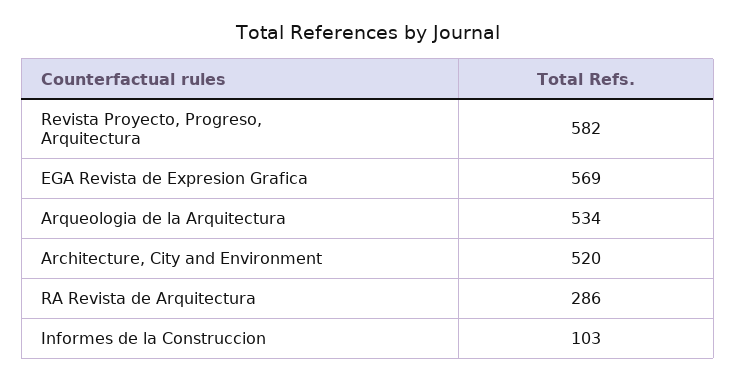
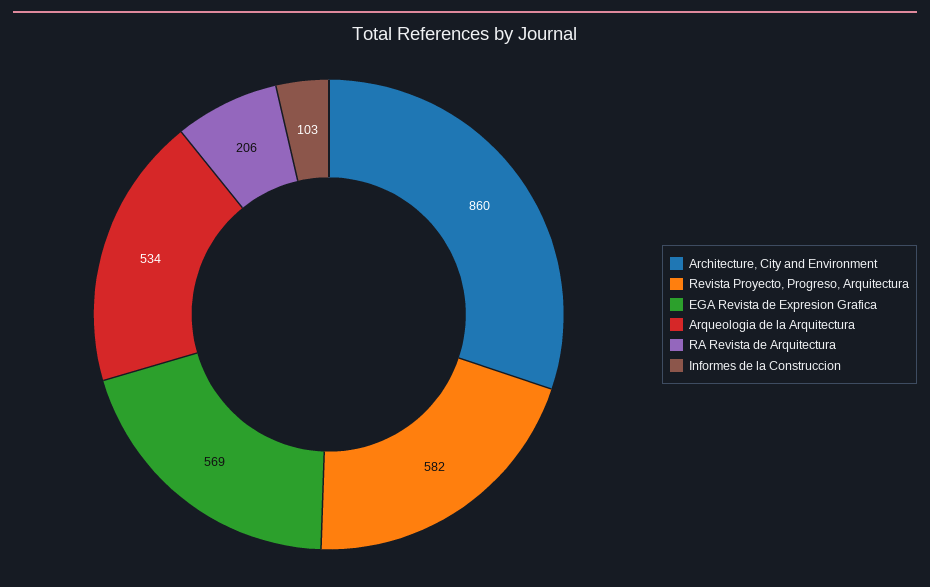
Architecture, City and Environment: 520 -> 860
RA Revista de Arquitectura: 286 -> 206

